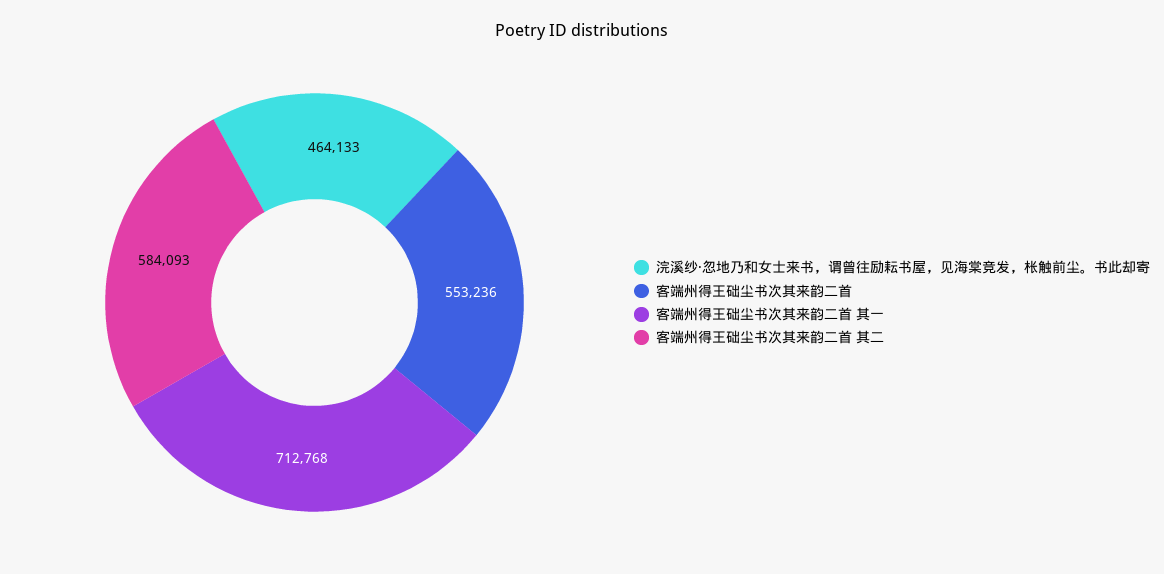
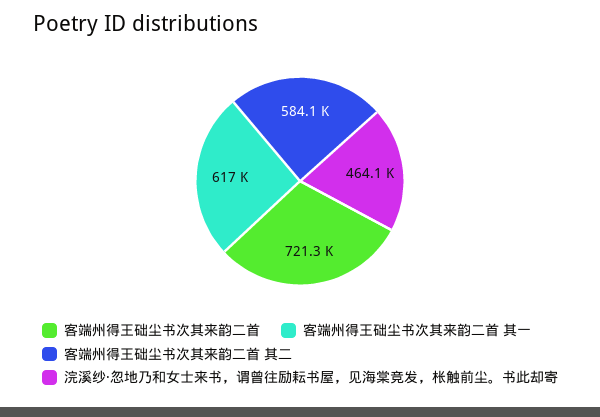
客端州得王础尘书次其来韵二首: 553236 -> 721300
客端州得王础尘书次其来韵二首 其一: 712768 -> 617000

